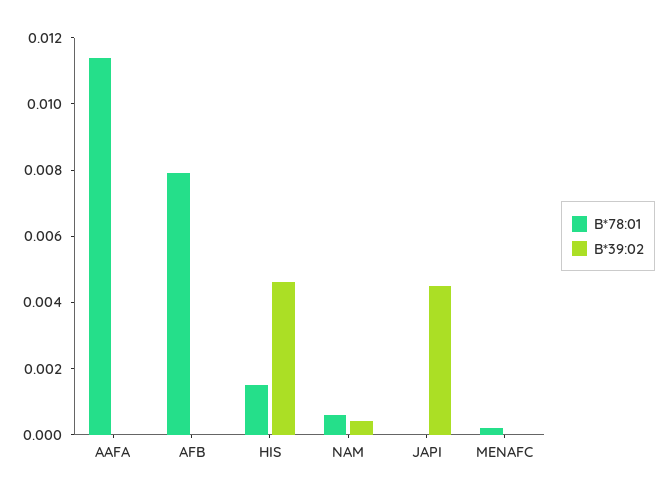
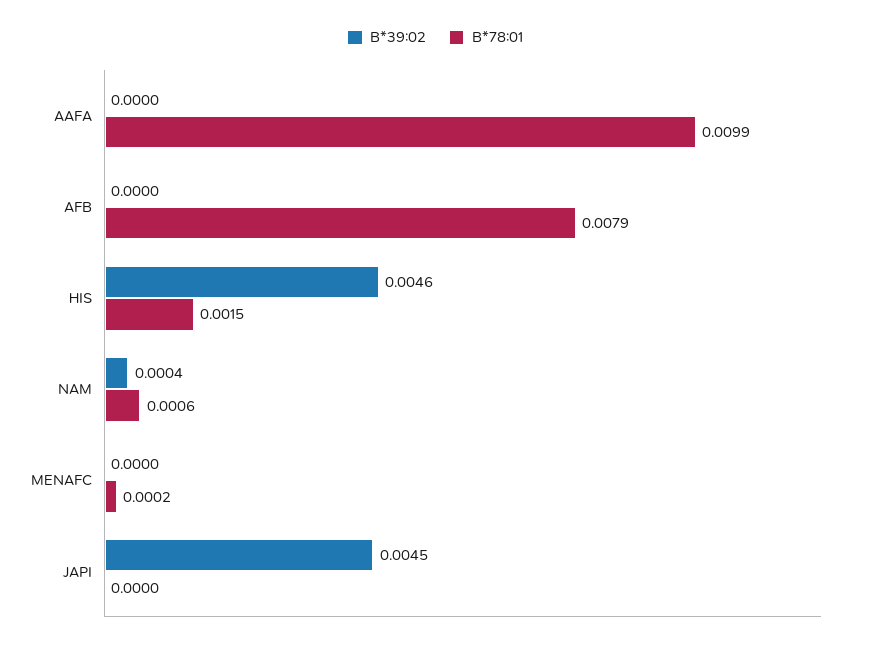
B*78:01, AAFA: 0.0115 -> 0.0099

